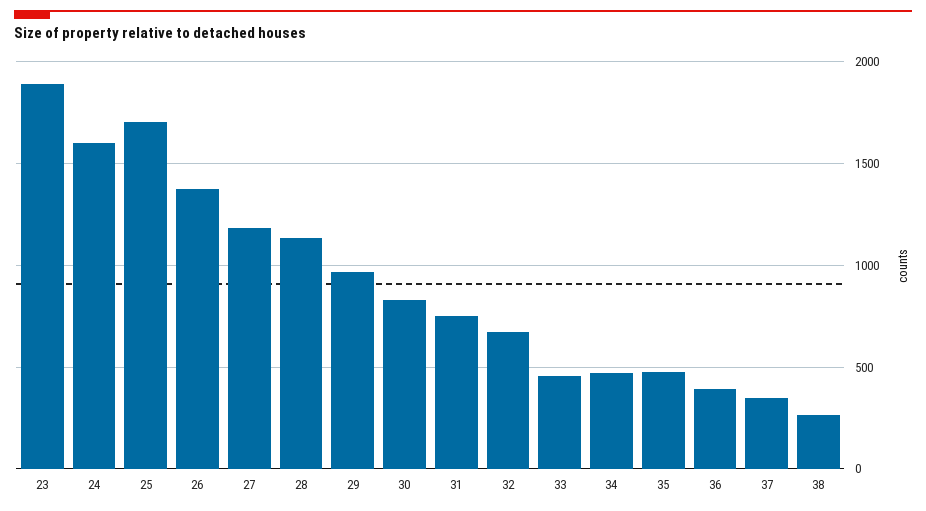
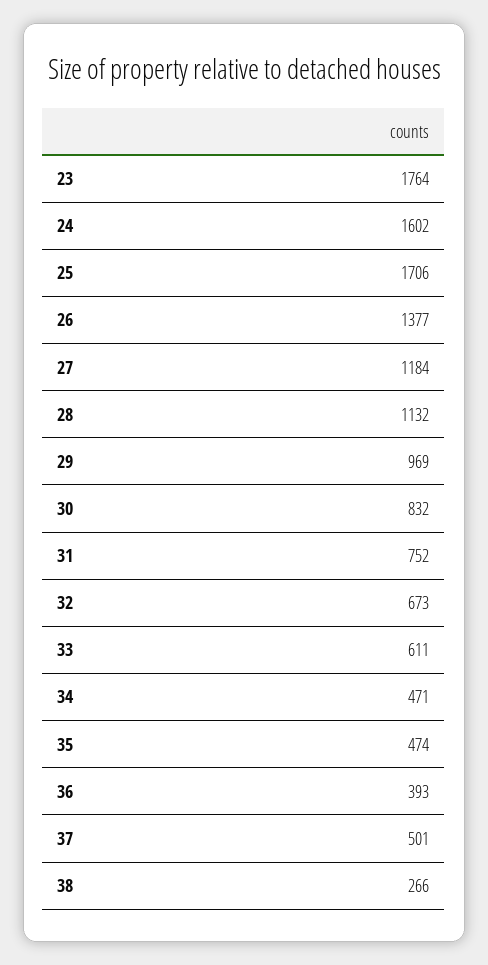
23: 1900 -> 1764
33: 450 -> 611
37: 350 -> 501

